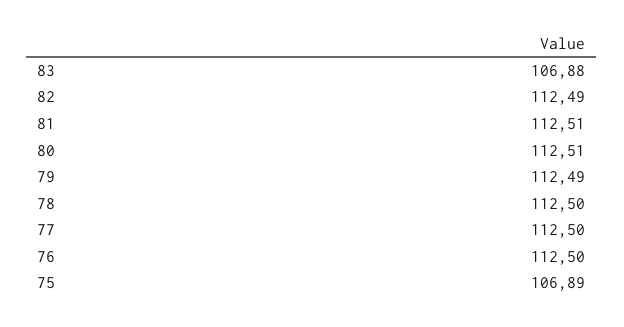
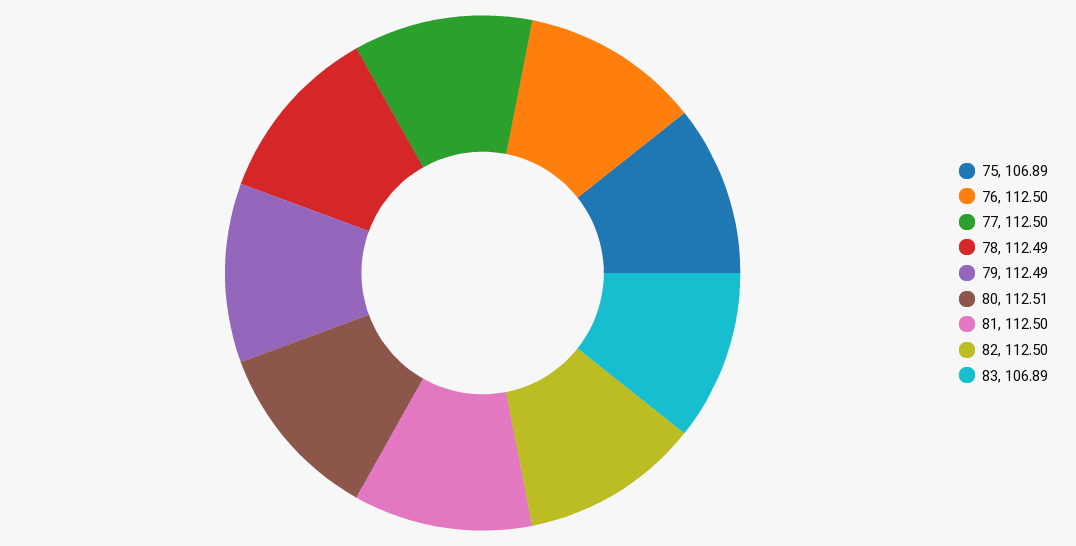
83: 106.88 -> 106.89
82: 112.49 -> 112.5
81: 112.51 -> 112.5
78: 112.5 -> 112.49

